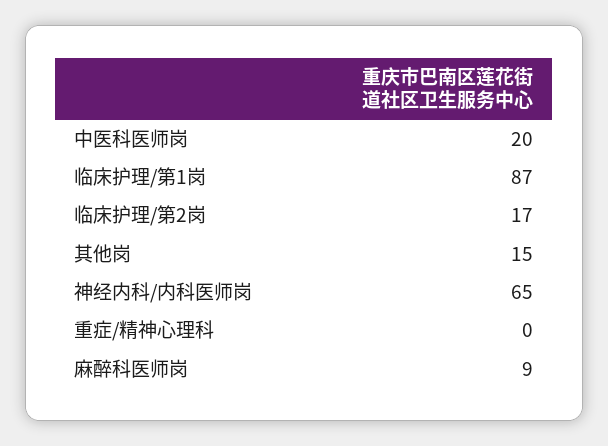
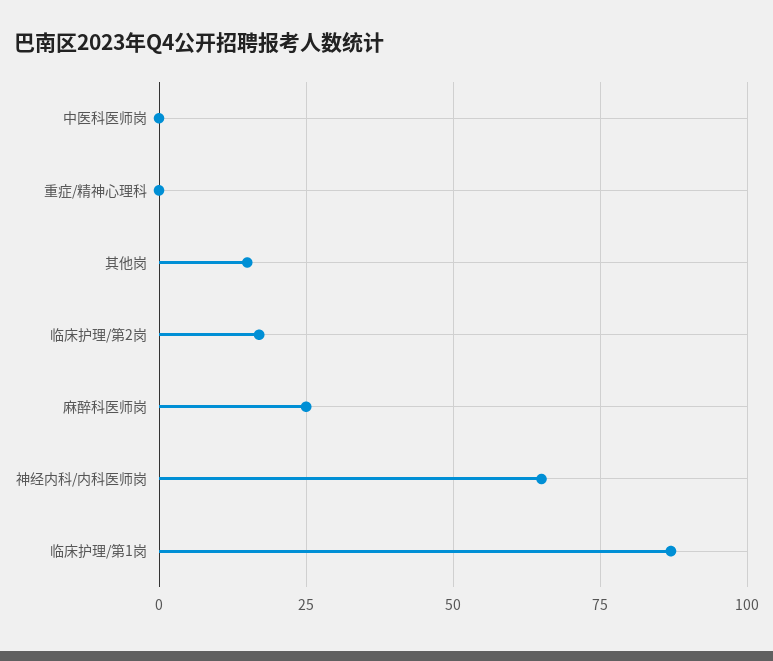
中医科医师岗: 20 -> 0
麻醉科医师岗: 9 -> 25

